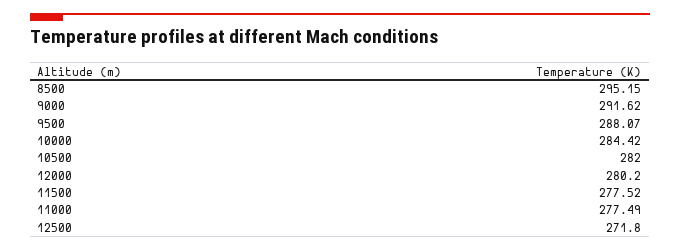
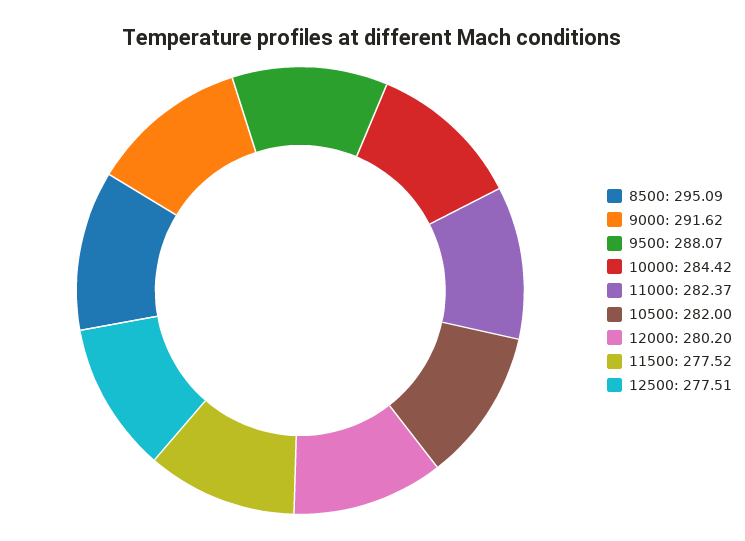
8500: 295.15 -> 295.09
11000: 277.49 -> 282.37
12500: 271.8 -> 277.51

